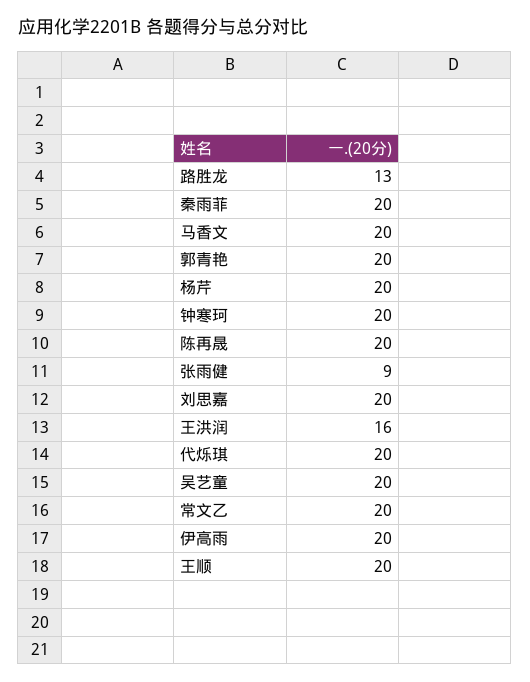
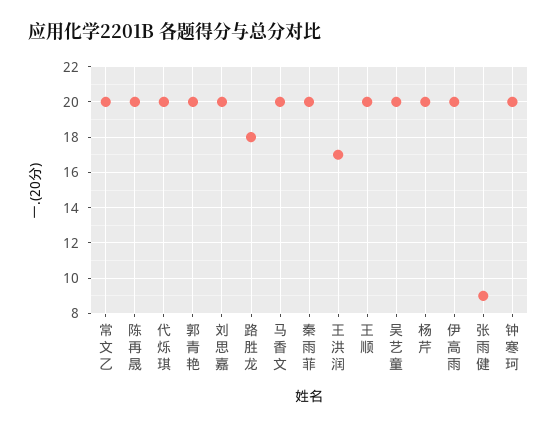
路胜龙: 13 -> 18
王洪润: 16 -> 17

